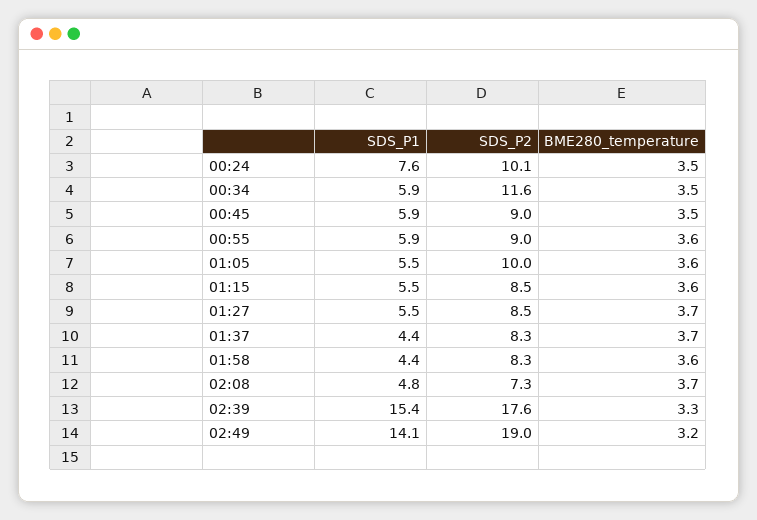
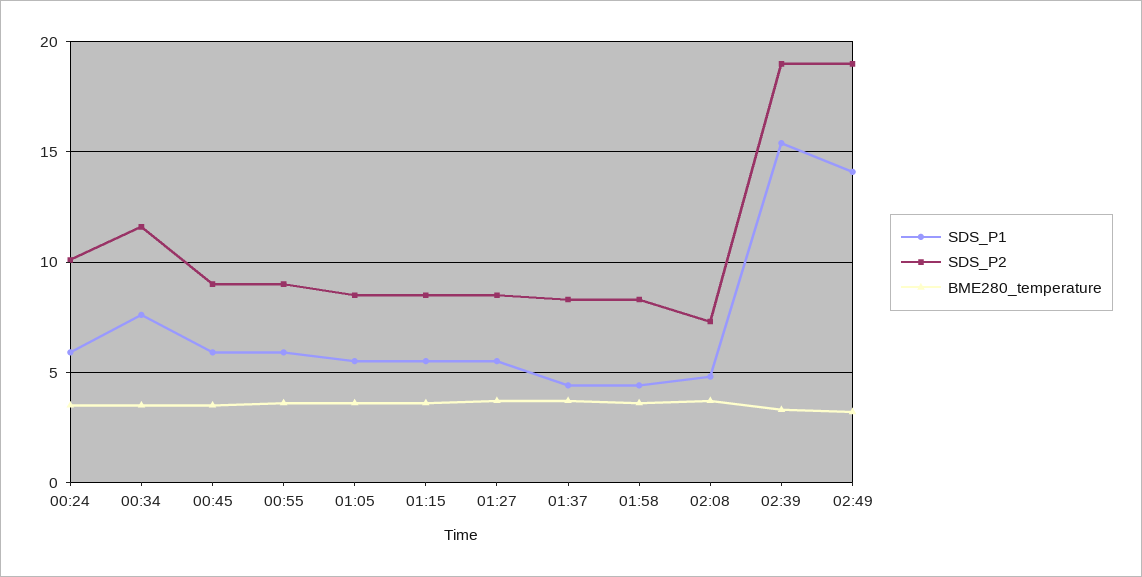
SDS_P1, 00:24: 7.6 -> 6
SDS_P1, 00:34: 5.9 -> 7.5
SDS_P2, 01:05: 10 -> 8.5
SDS_P2, 02:39: 17.6 -> 19

